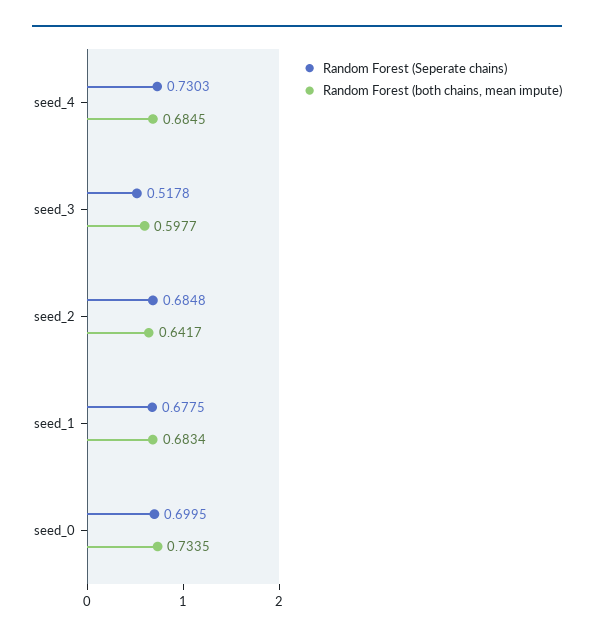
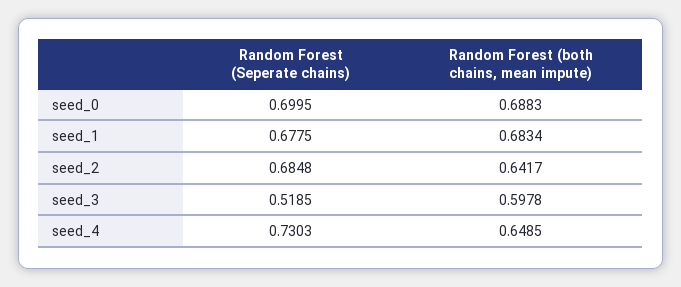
Random Forest (both chains, mean impute), seed_4: 0.6845 -> 0.6485
Random Forest (Seperate chains), seed_3: 0.5178 -> 0.5185
Random Forest (both chains, mean impute), seed_3: 0.5977 -> 0.5978
Random Forest (both chains, mean impute), seed_0: 0.7335 -> 0.6883

